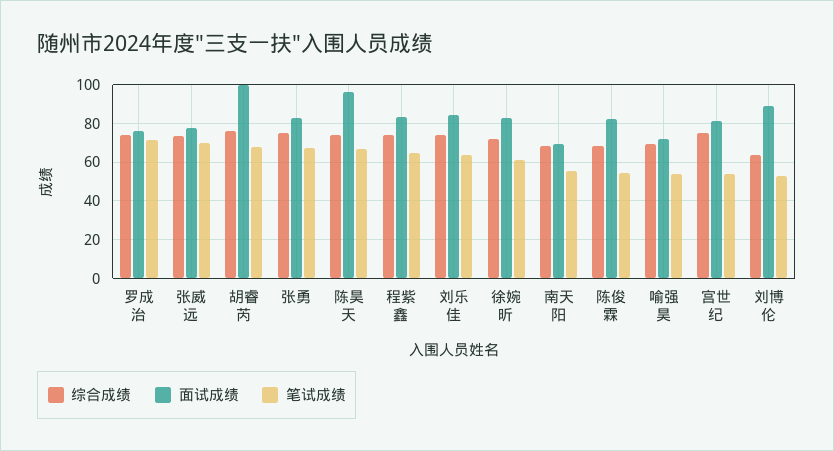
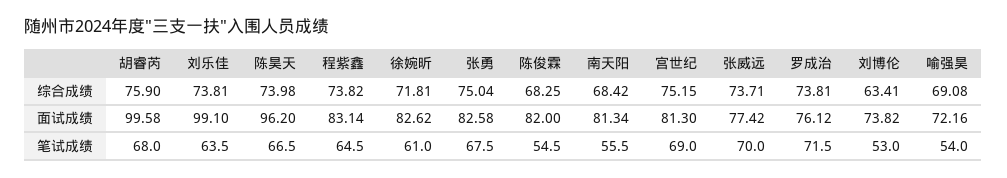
面试成绩, 刘乐佳: 85 -> 99.1
面试成绩, 南天阳: 70 -> 81.34
笔试成绩, 宫世纪: 55 -> 69
面试成绩, 刘博伦: 90 -> 73.82

